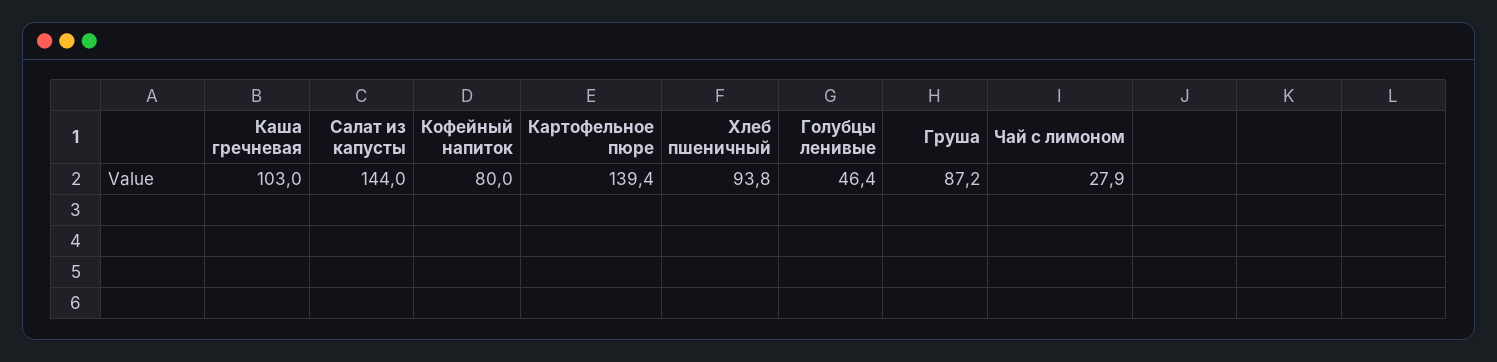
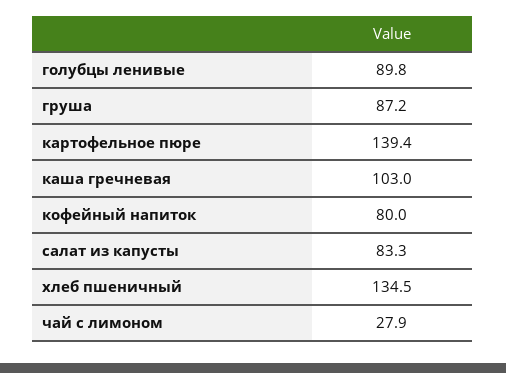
Салат из капусты: 144 -> 83.3
Хлеб пшеничный: 93.8 -> 134.5
Голубцы ленивые: 46.4 -> 89.8

